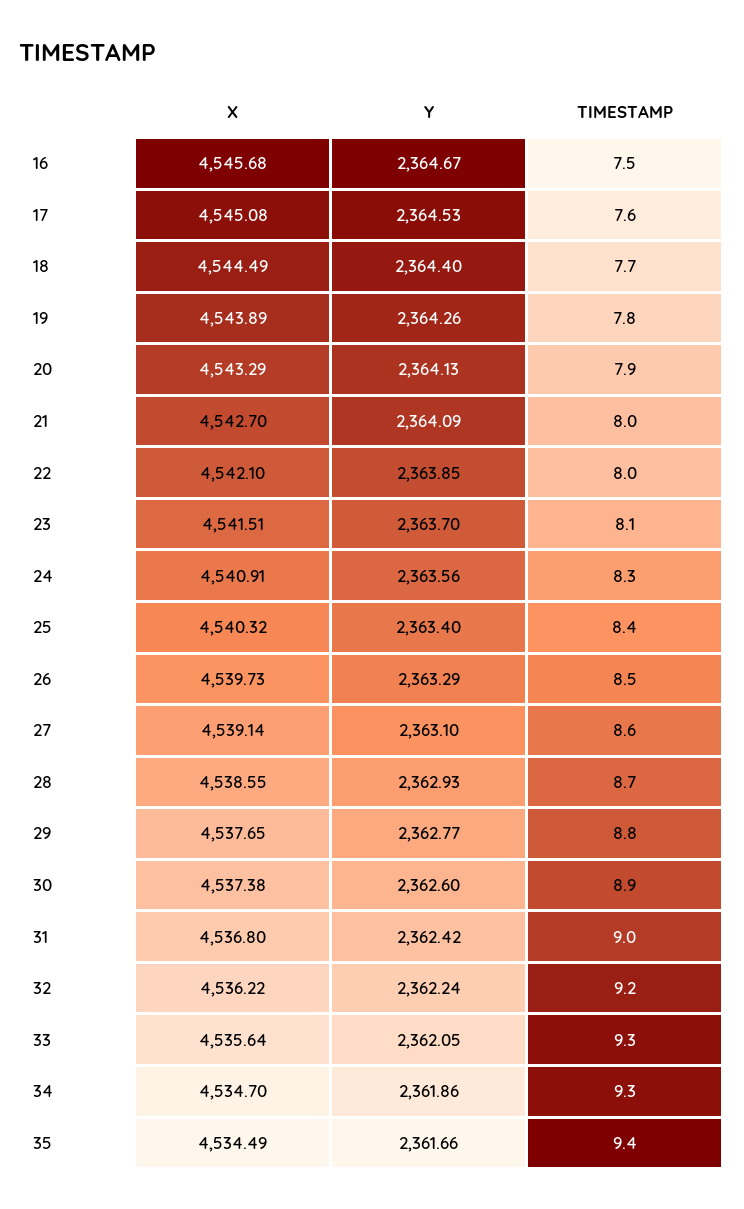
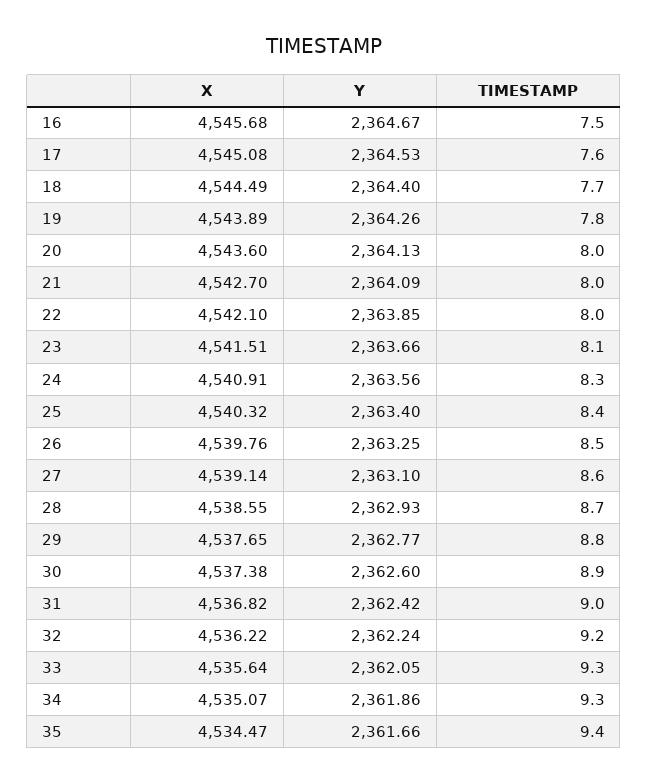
X, 20: 4543.29 -> 4543.6
TIMESTAMP, 20: 7.9 -> 8
Y, 23: 2363.7 -> 2363.66
X, 26: 4539.73 -> 4539.76
Y, 26: 2363.29 -> 2363.25
X, 31: 4536.8 -> 4536.82
X, 34: 4534.7 -> 4535.07
X, 35: 4534.49 -> 4534.47

